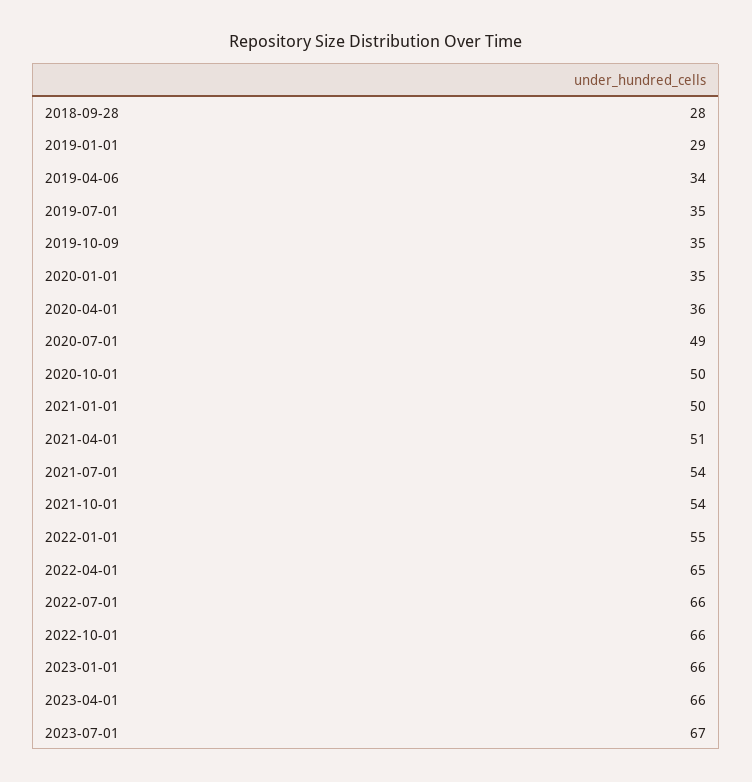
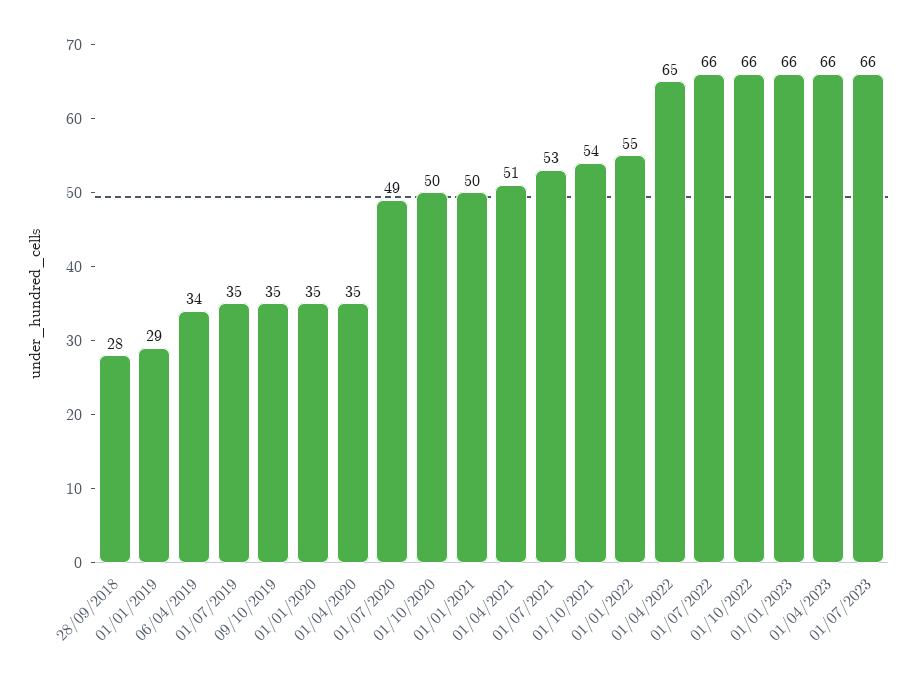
2020-04-01: 36 -> 35
2021-07-01: 54 -> 53
2023-07-01: 67 -> 66

